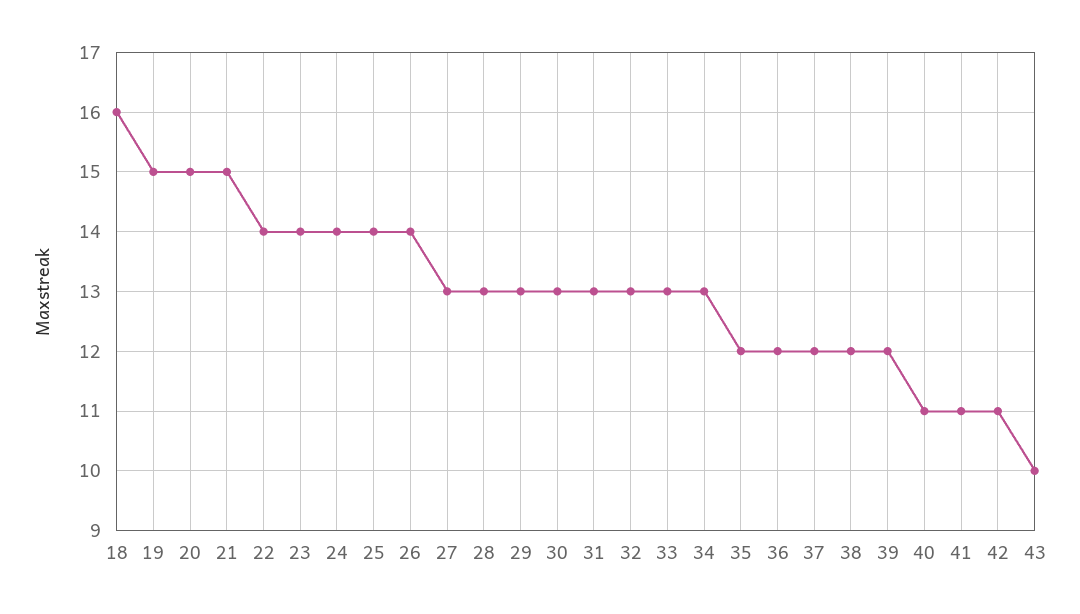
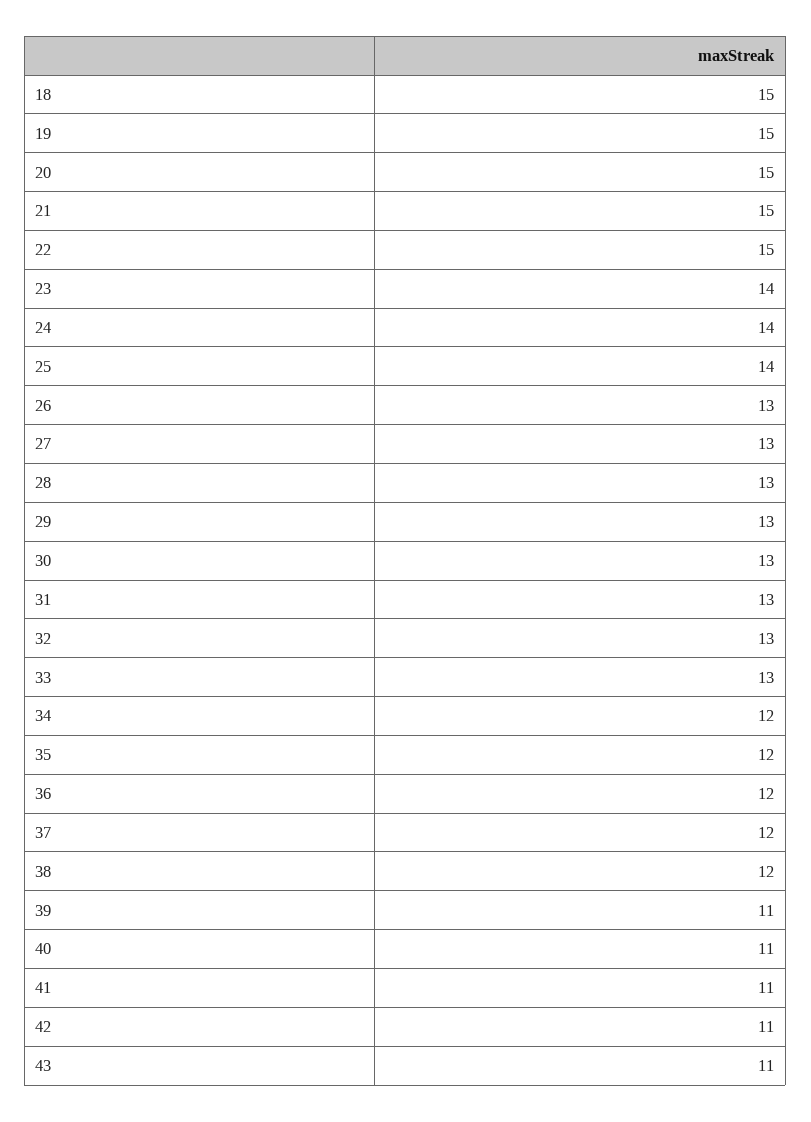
18: 16 -> 15
22: 14 -> 15
26: 14 -> 13
34: 13 -> 12
39: 12 -> 11
43: 10 -> 11

